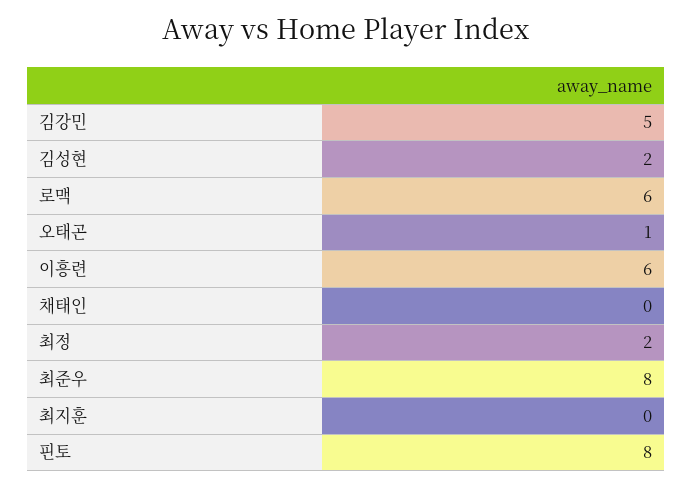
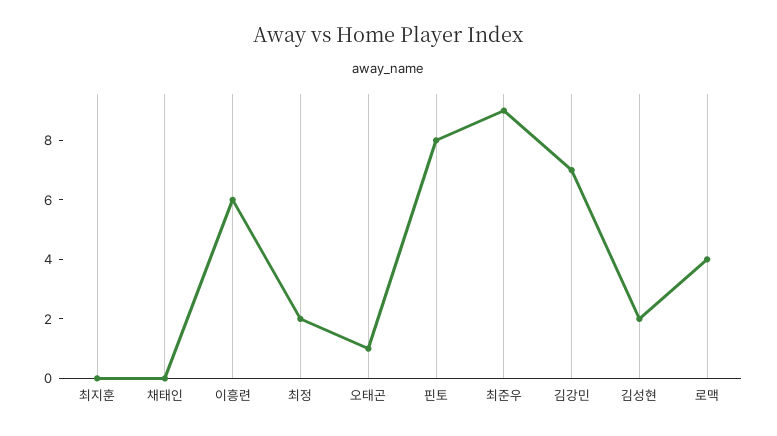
김강민: 5 -> 7
로맥: 6 -> 4
최준우: 8 -> 9

